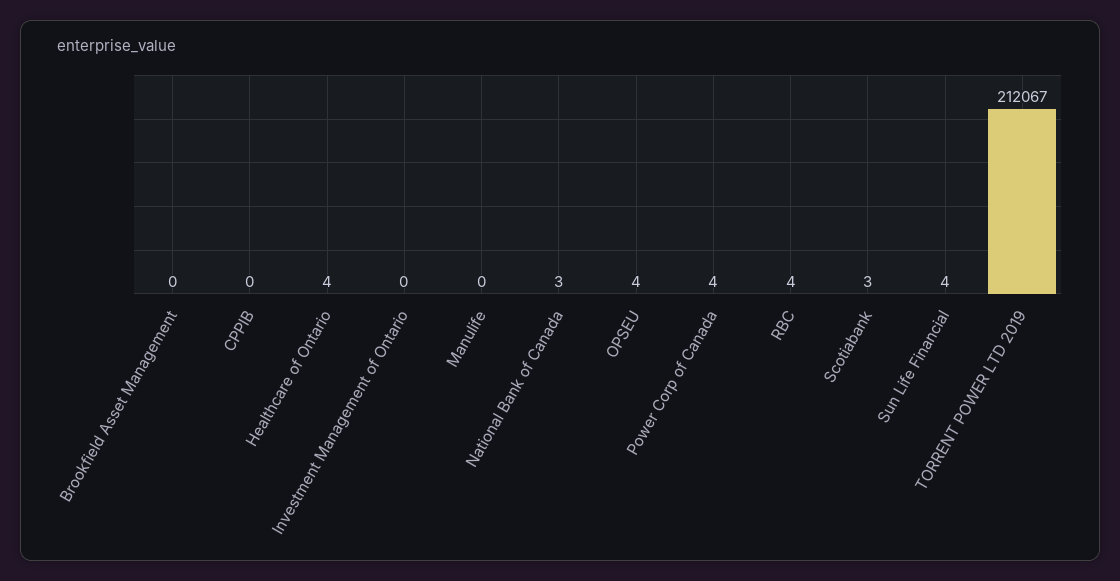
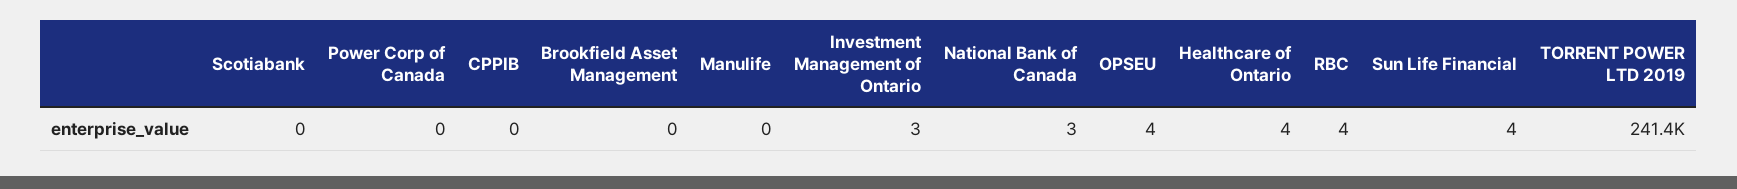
Investment Management of Ontario: 0 -> 3
Power Corp of Canada: 4 -> 0
Scotiabank: 3 -> 0
TORRENT POWER LTD 2019: 212067 -> 241400

